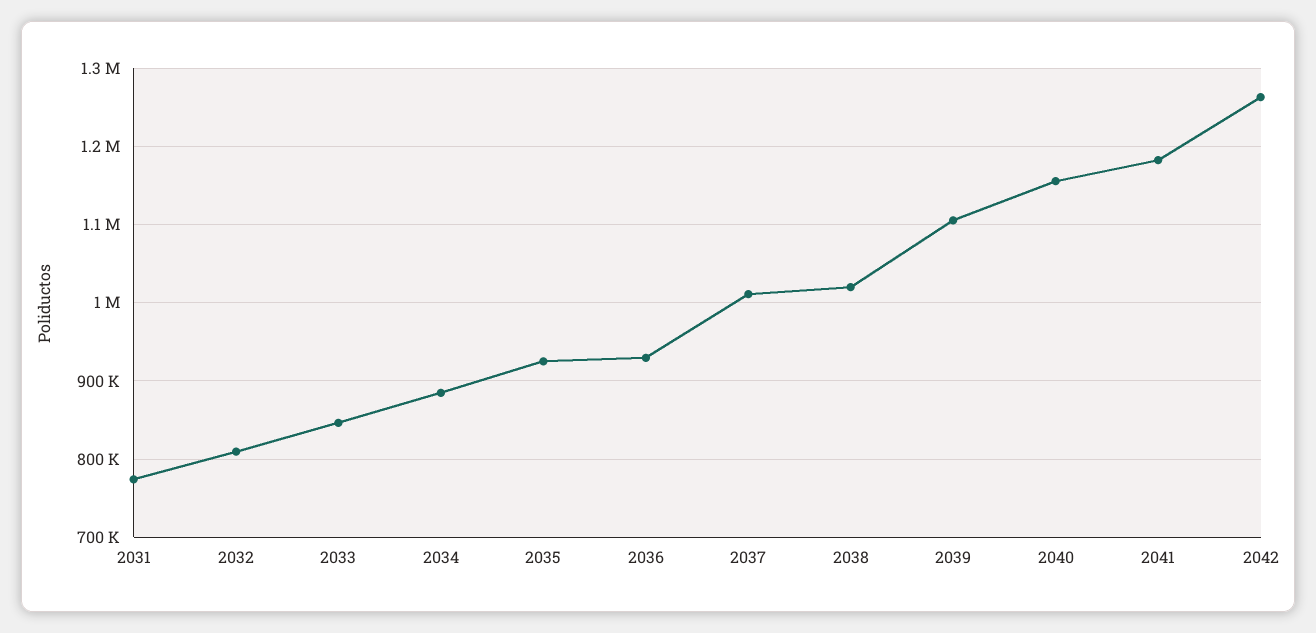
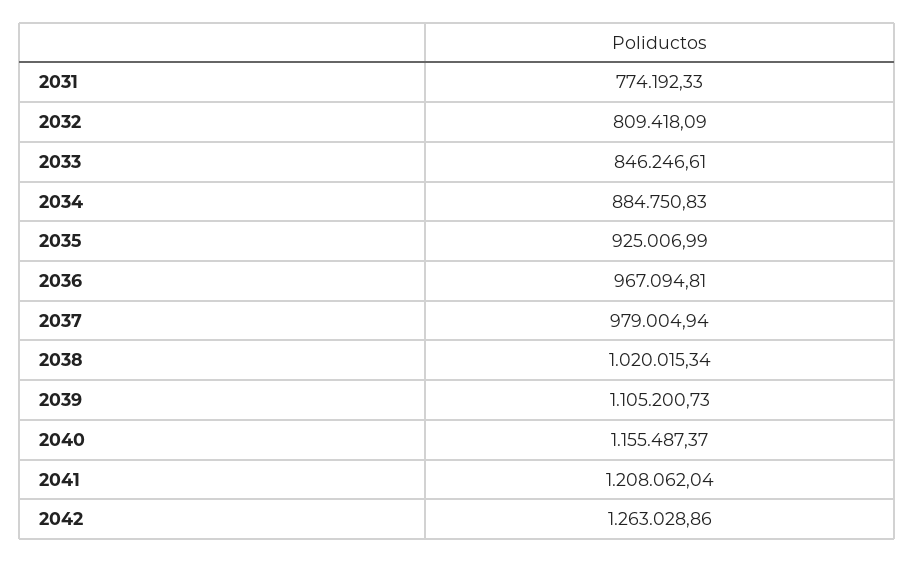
2036: 930000 -> 967094.81
2037: 1010000 -> 979004.94
2041: 1180000 -> 1208062.04

